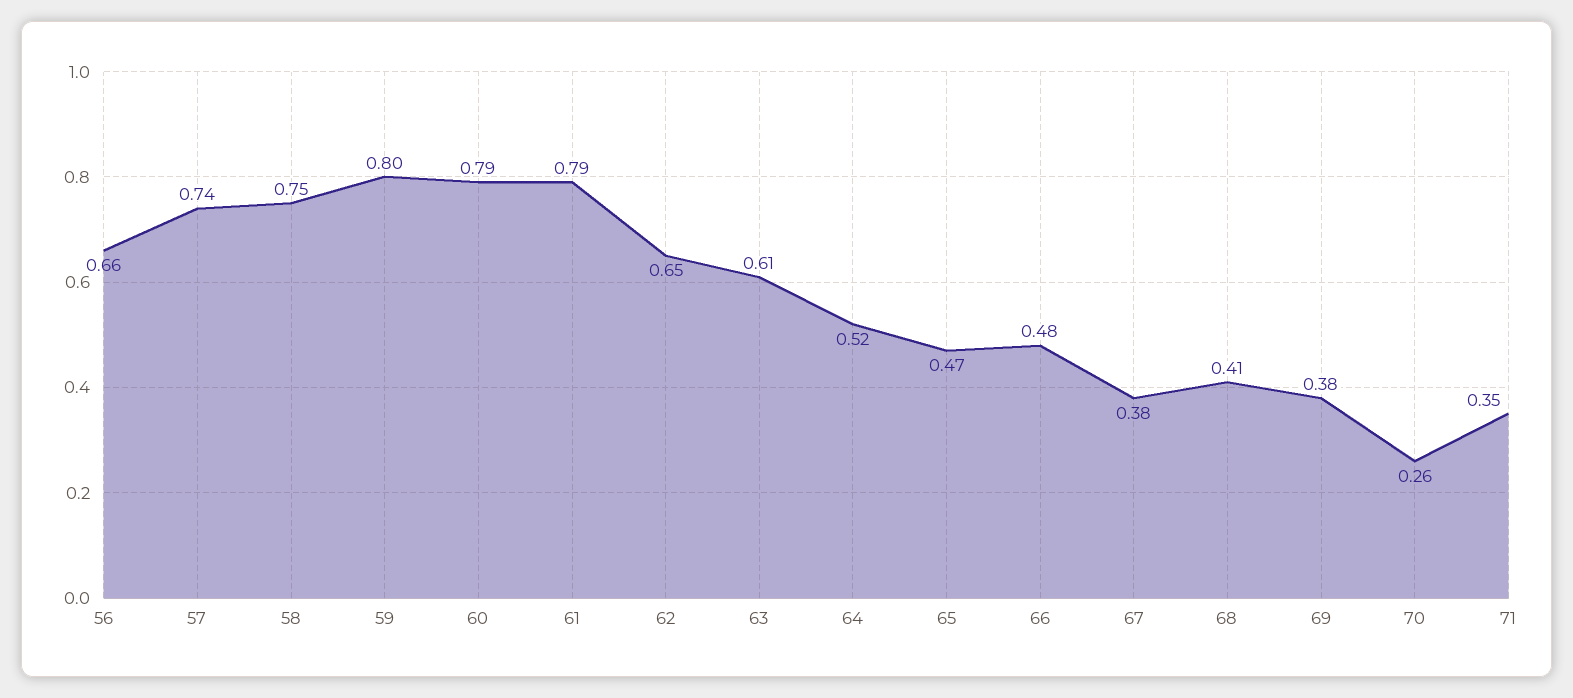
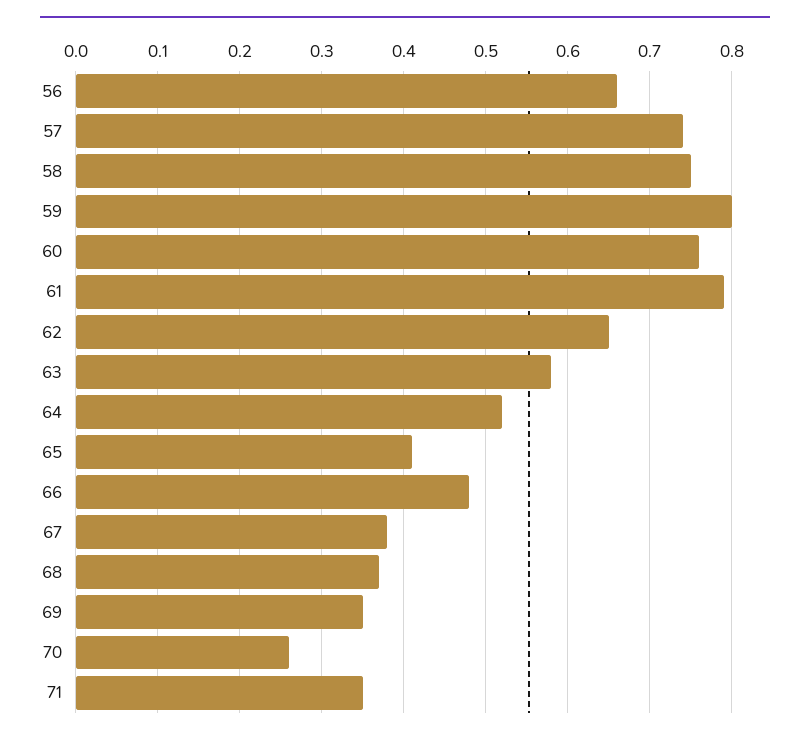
60: 0.79 -> 0.76
63: 0.61 -> 0.58
65: 0.47 -> 0.41
68: 0.41 -> 0.37
69: 0.38 -> 0.35

